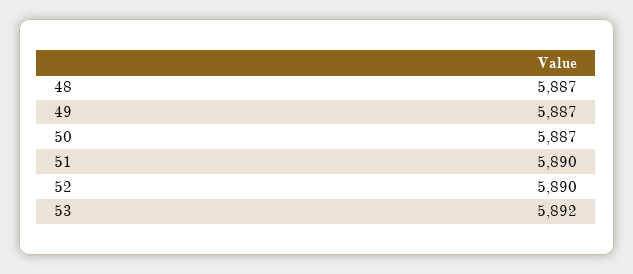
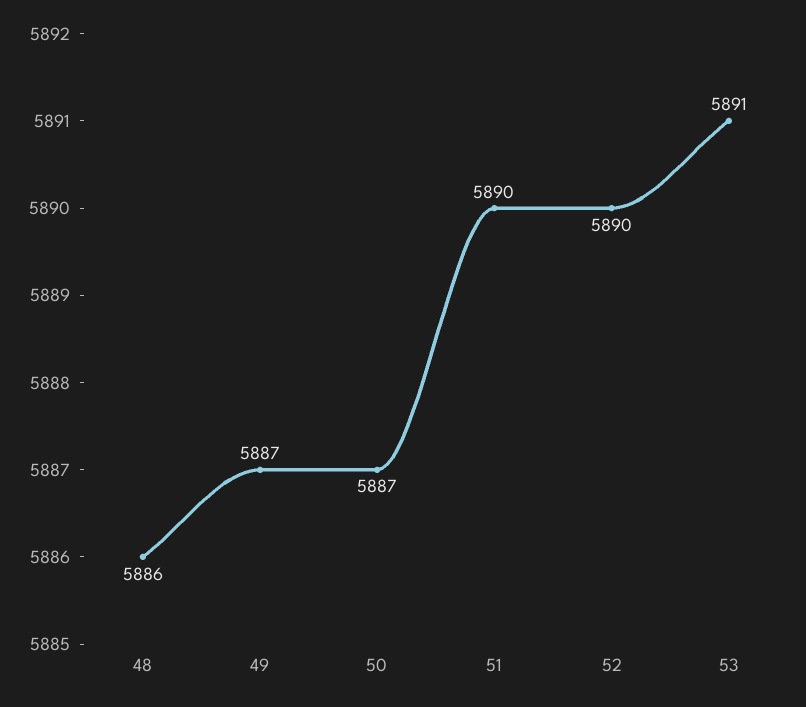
48: 5887 -> 5886
53: 5892 -> 5891

